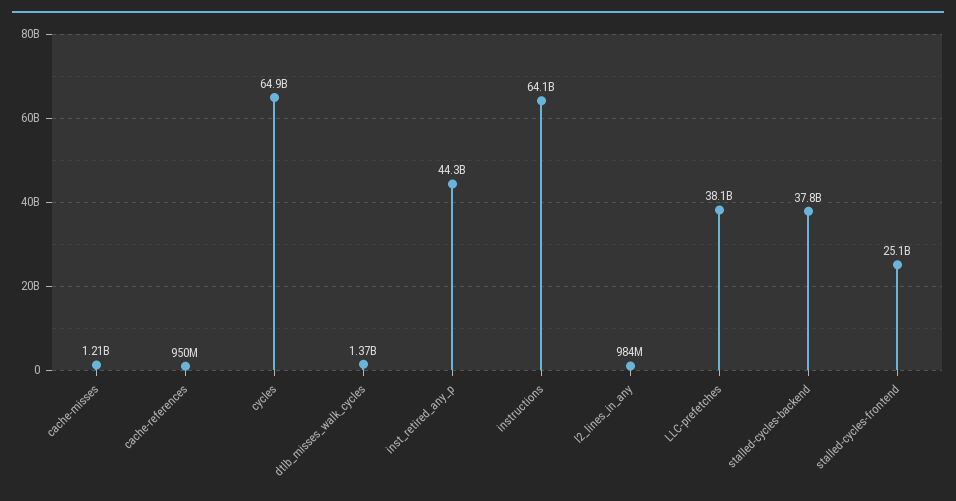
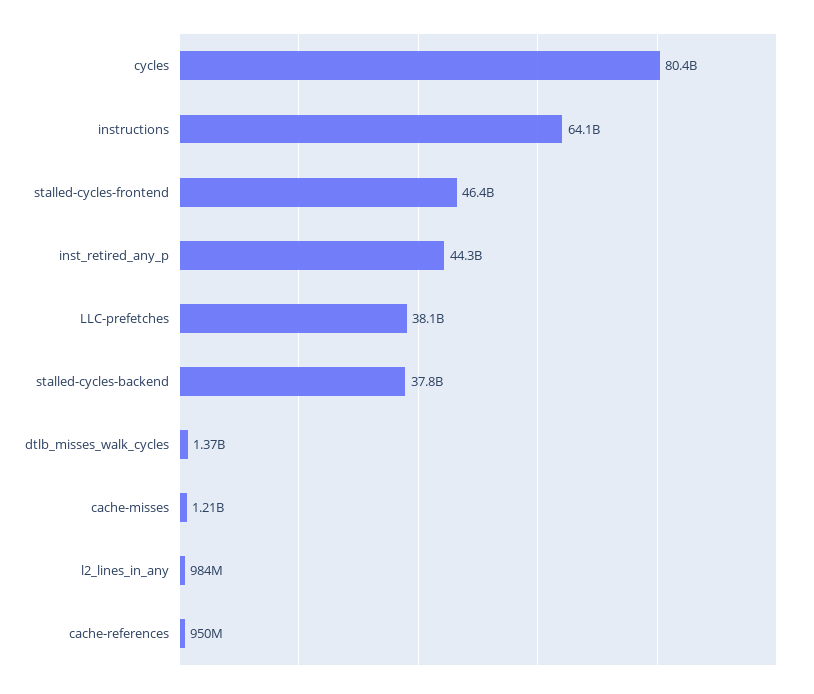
cycles: 64900000000 -> 80400000000
stalled-cycles-frontend: 25100000000 -> 46400000000

